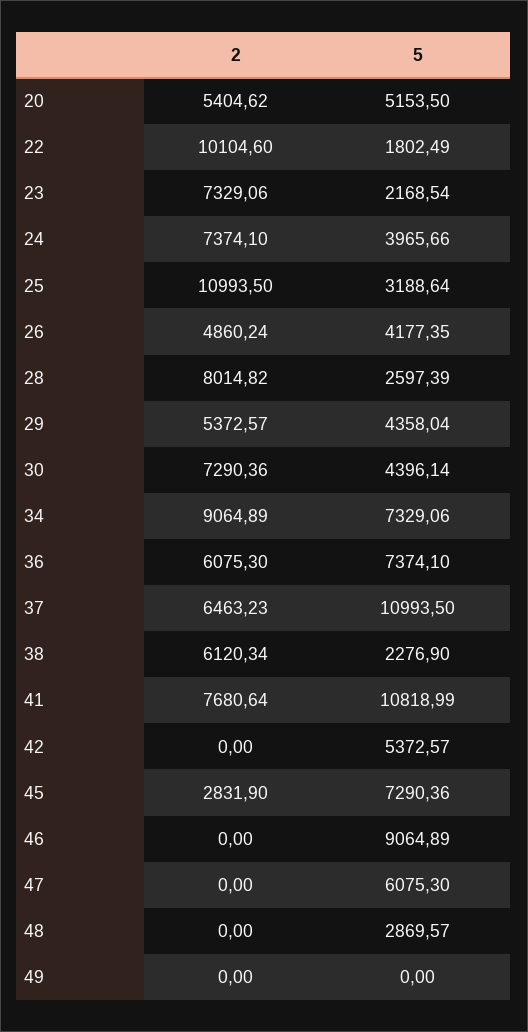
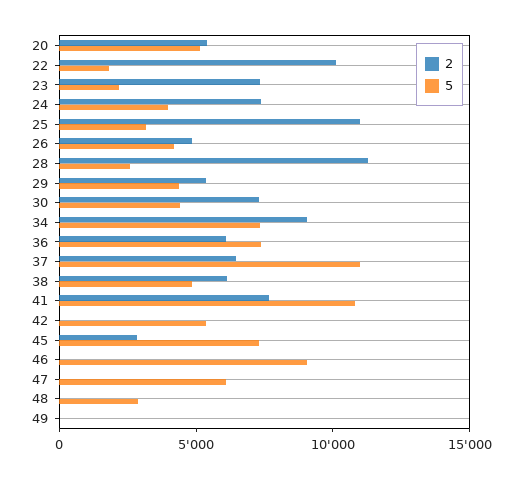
2, 28: 8014.82 -> 11000
5, 38: 2276.9 -> 5000

